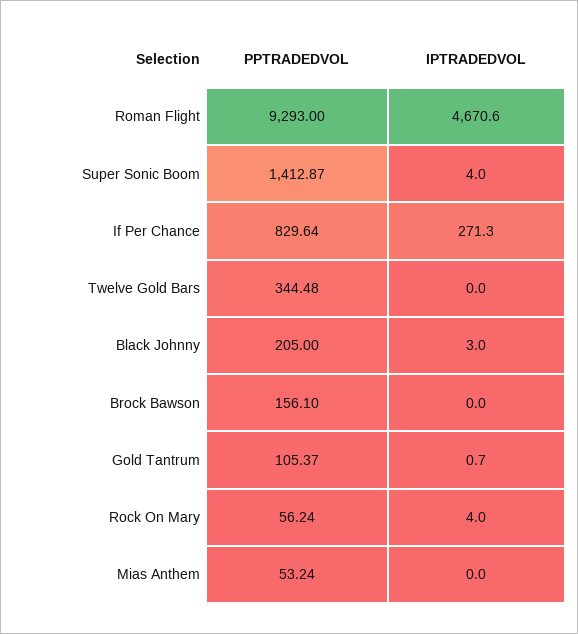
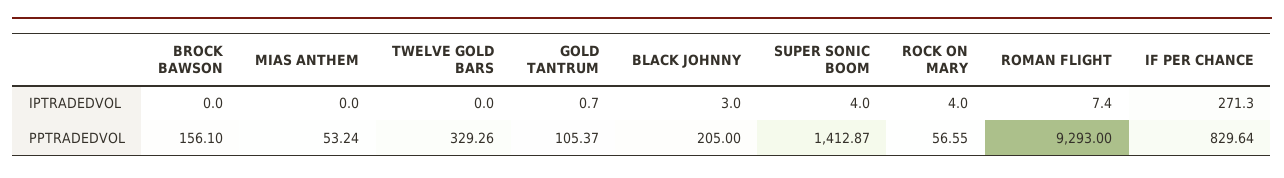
IPTRADEDVOL, Roman Flight: 4670.6 -> 7.4
PPTRADEDVOL, Twelve Gold Bars: 344.48 -> 329.26
PPTRADEDVOL, Rock On Mary: 56.24 -> 56.55

